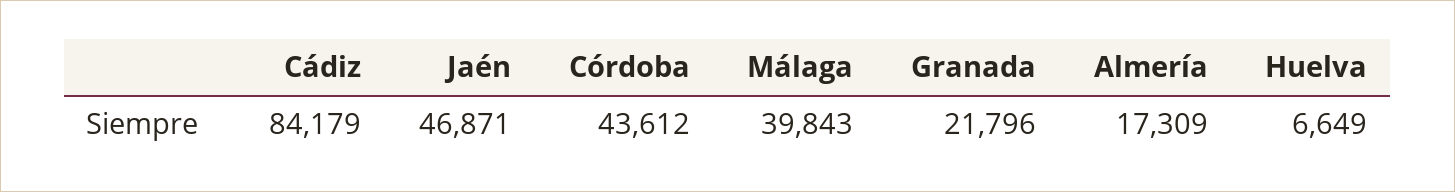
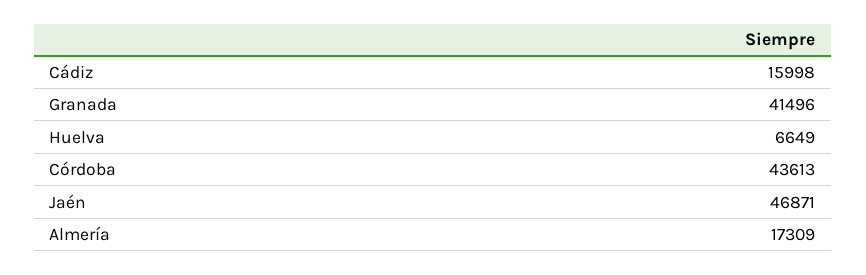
Cádiz: 84179 -> 15998
Córdoba: 43612 -> 43613
Málaga: 39843 -> none
Granada: 21796 -> 41496

